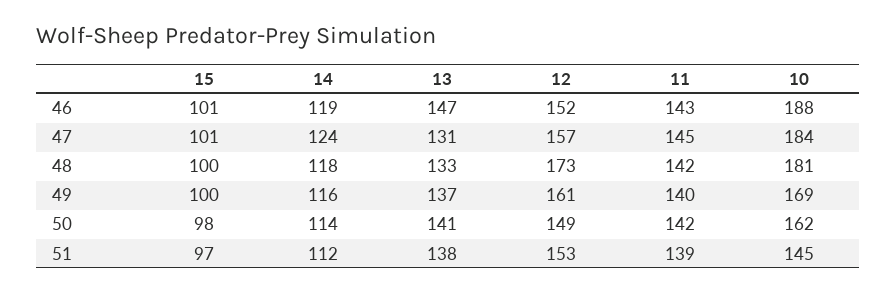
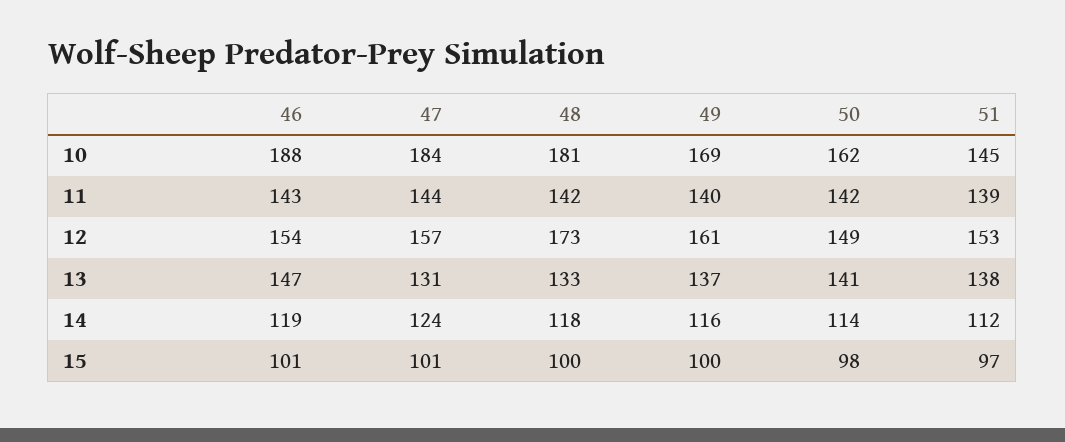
12, 46: 152 -> 154
11, 47: 145 -> 144

